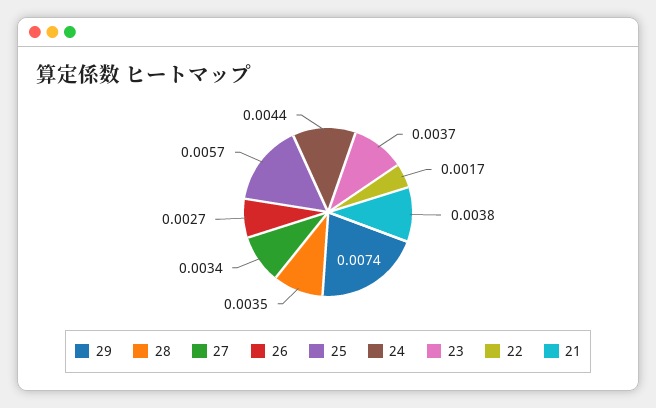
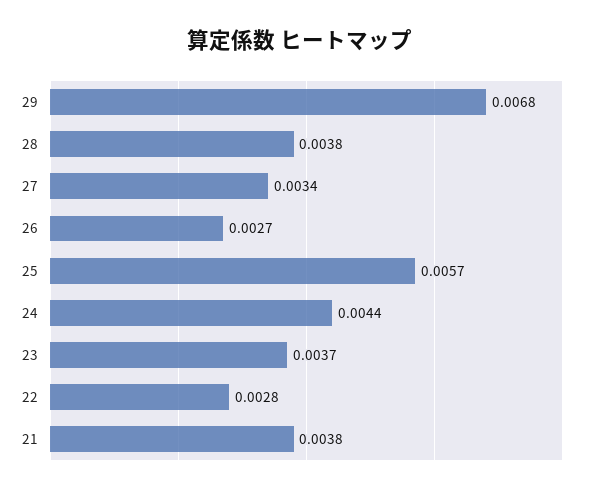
29: 0.0074 -> 0.0068
28: 0.0035 -> 0.0038
22: 0.0017 -> 0.0028

